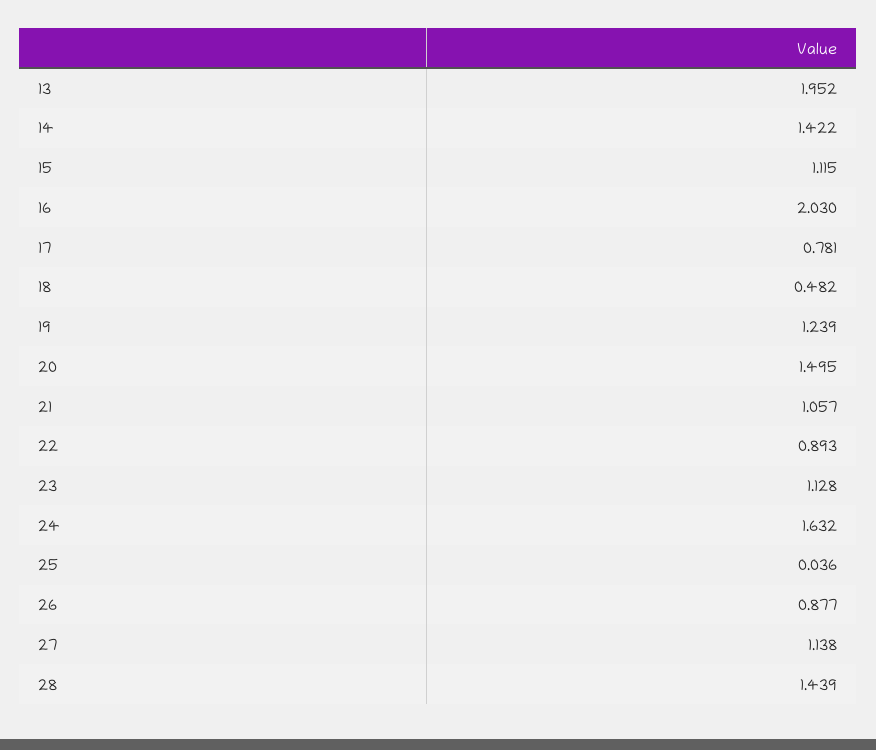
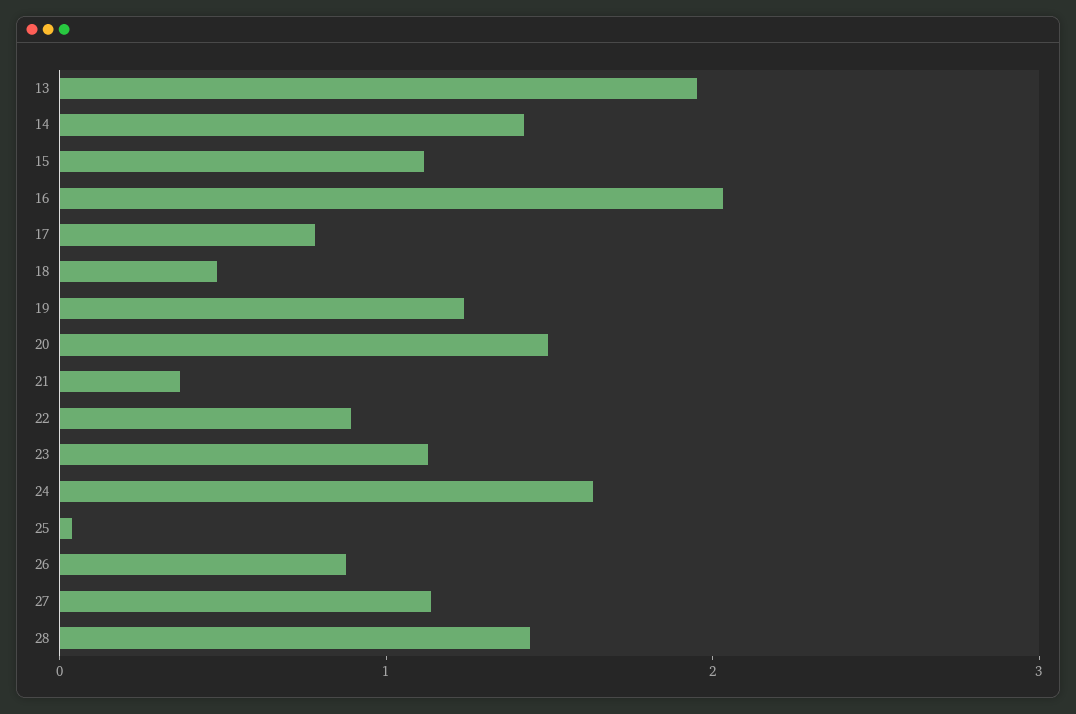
21: 1.057 -> 0.4

